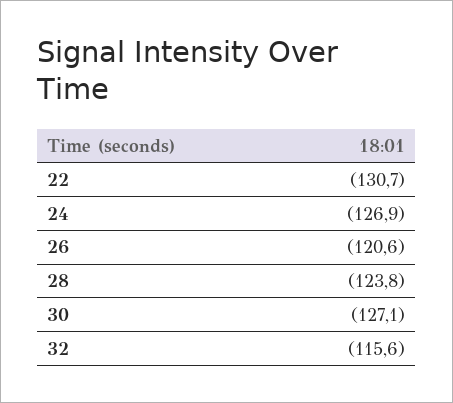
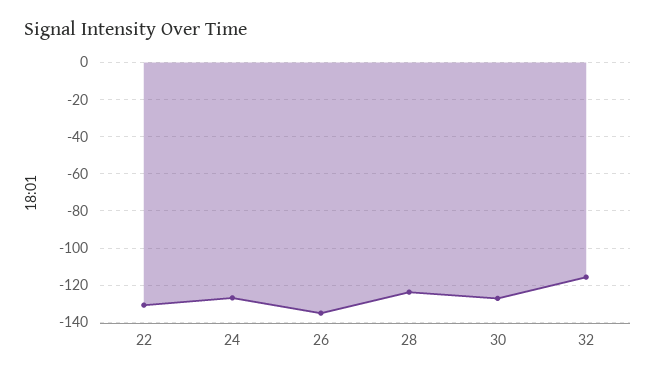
26: -120.6 -> -135

